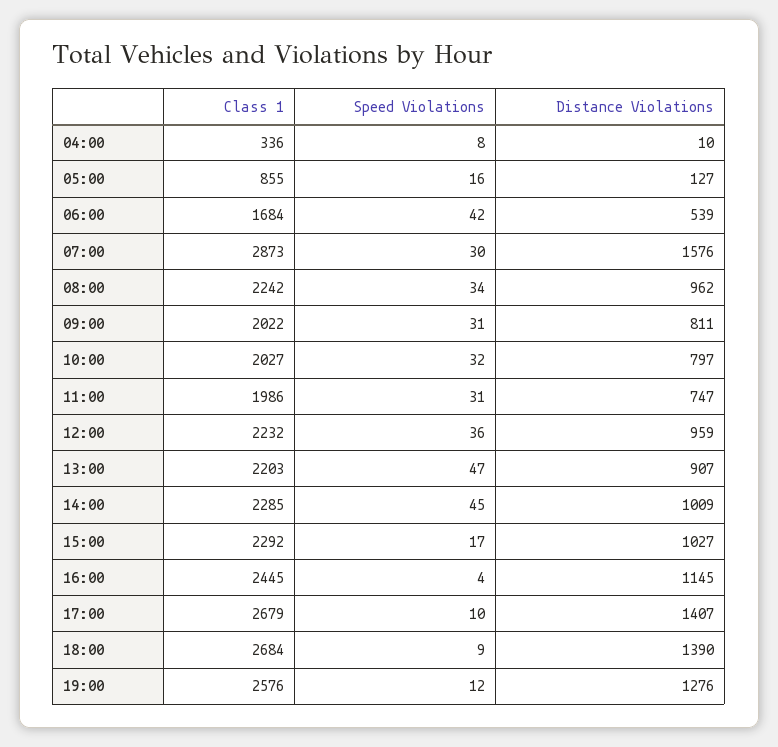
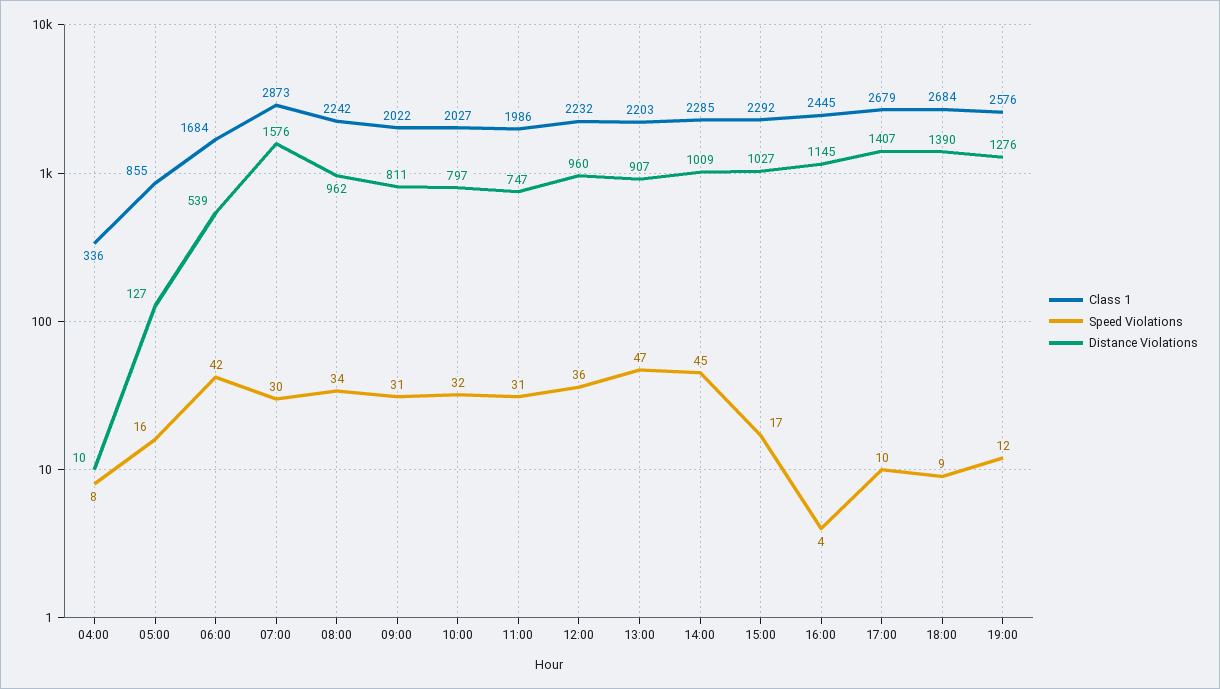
Distance Violations, 12:00: 959 -> 960

